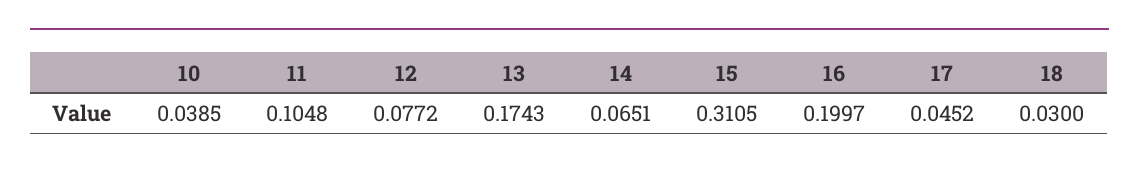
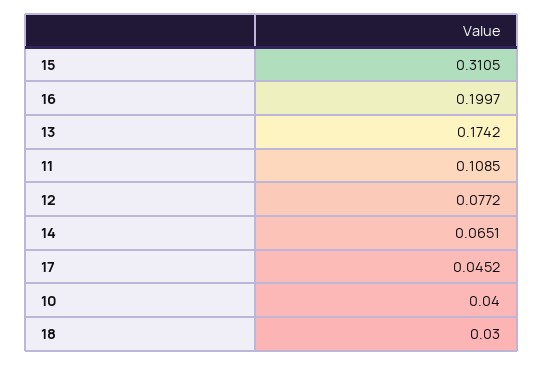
10: 0.0385 -> 0.04
11: 0.1048 -> 0.1085
13: 0.1743 -> 0.1742

